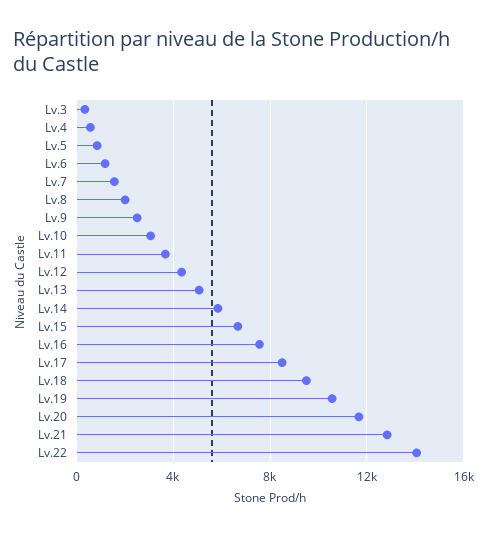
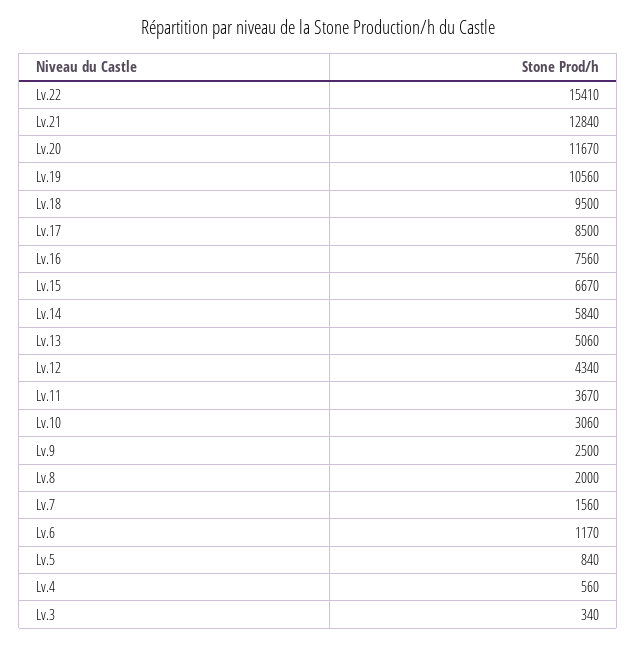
Lv.22: 14000 -> 15410

